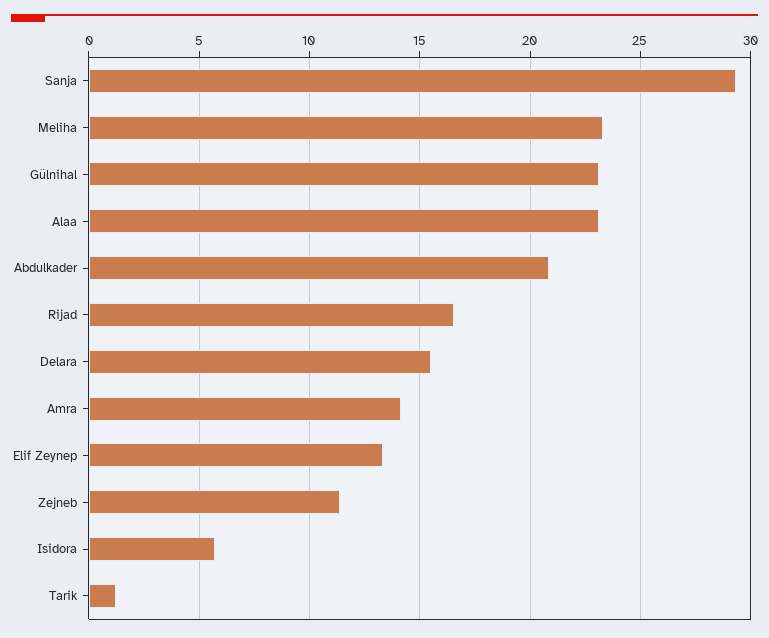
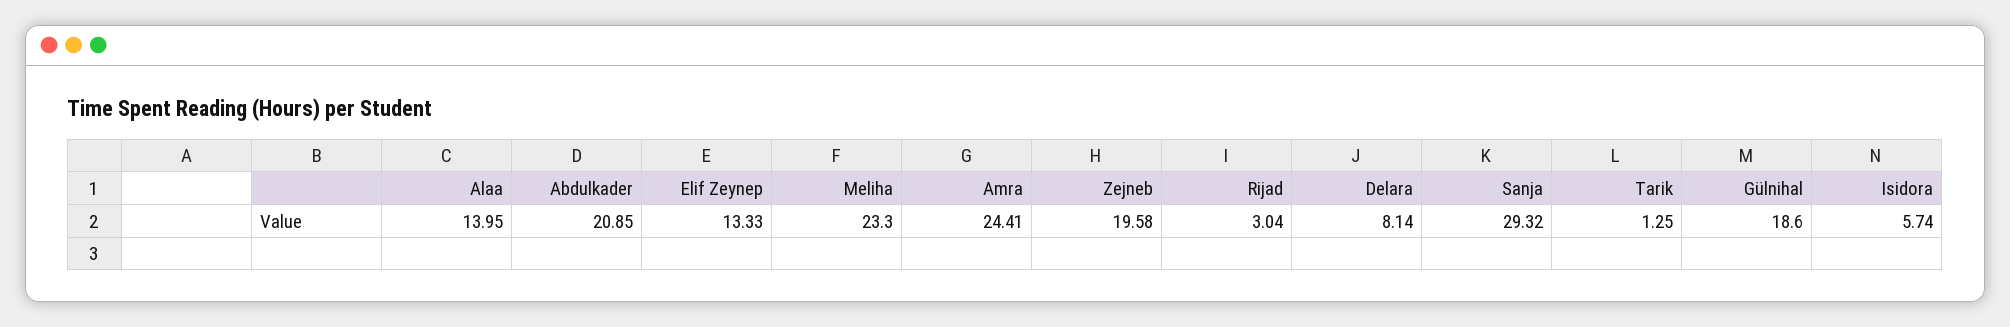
Gülnihal: 23 -> 18.6
Alaa: 23 -> 13.95
Rijad: 16.5 -> 3.04
Delara: 15.5 -> 8.14
Amra: 14 -> 24.41
Zejneb: 11.5 -> 19.58

